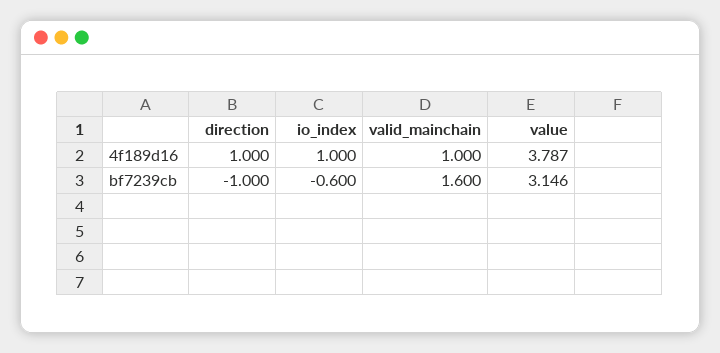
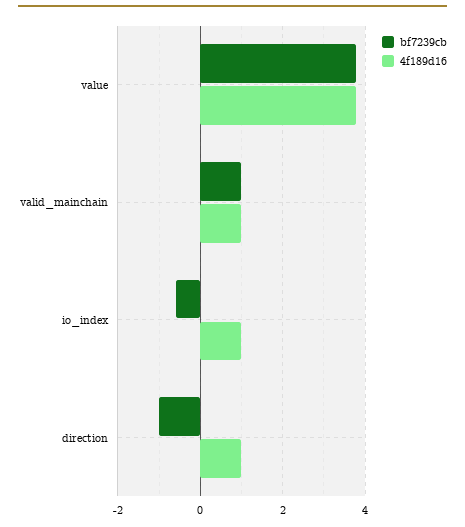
bf7239cb, valid_mainchain: 1.6 -> 1
bf7239cb, value: 3.146 -> 3.8

